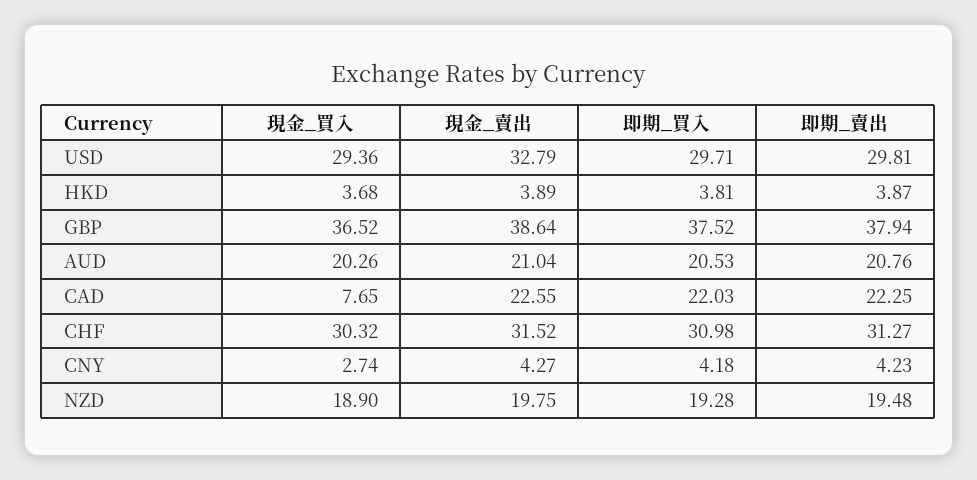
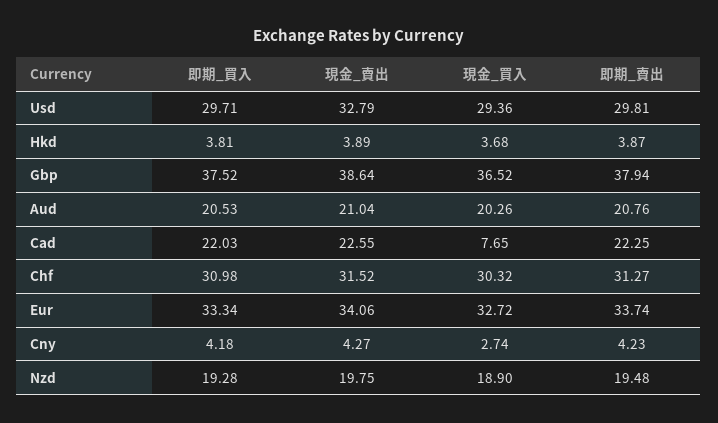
即期_買入, Eur: none -> 33.34
現金_賣出, Eur: none -> 34.06
現金_買入, Eur: none -> 32.72
即期_賣出, Eur: none -> 33.74

